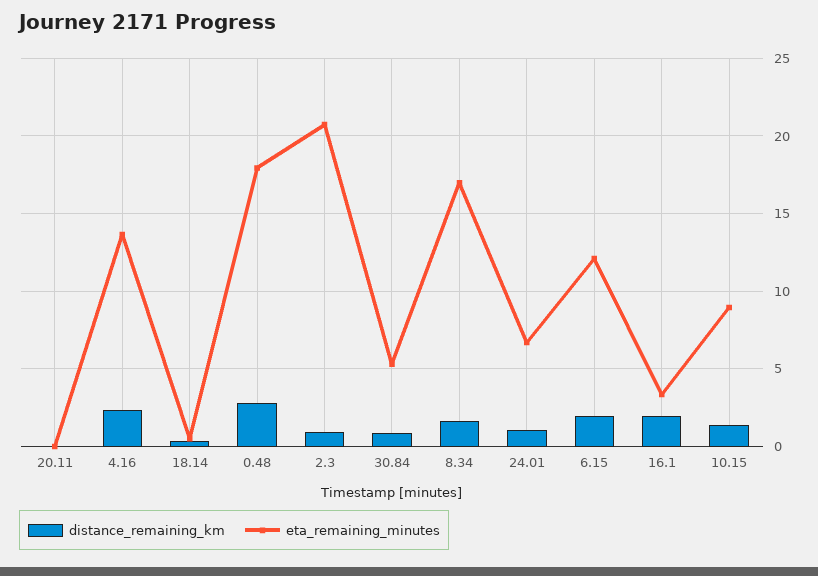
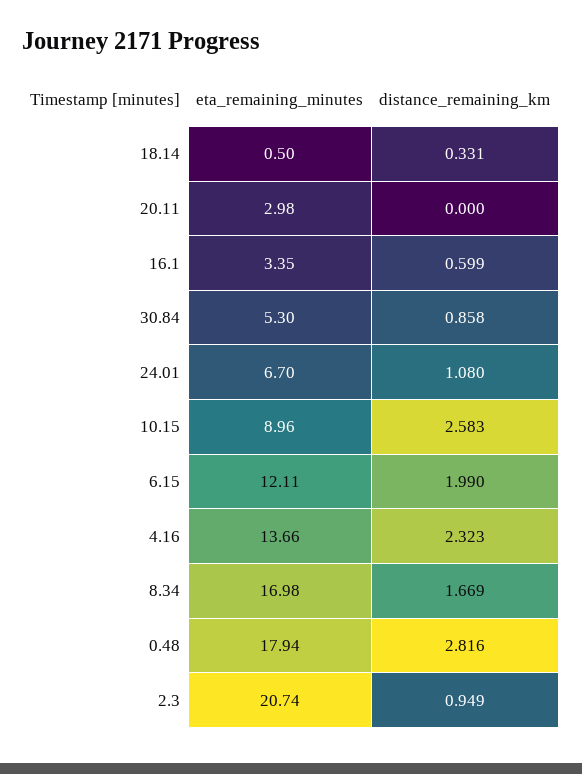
eta_remaining_minutes, 20.11: 0 -> 2.98
distance_remaining_km, 16.1: 2 -> 0.599
distance_remaining_km, 10.15: 1.5 -> 2.583

